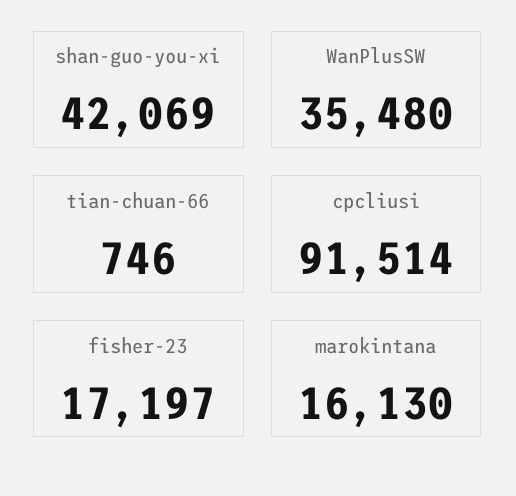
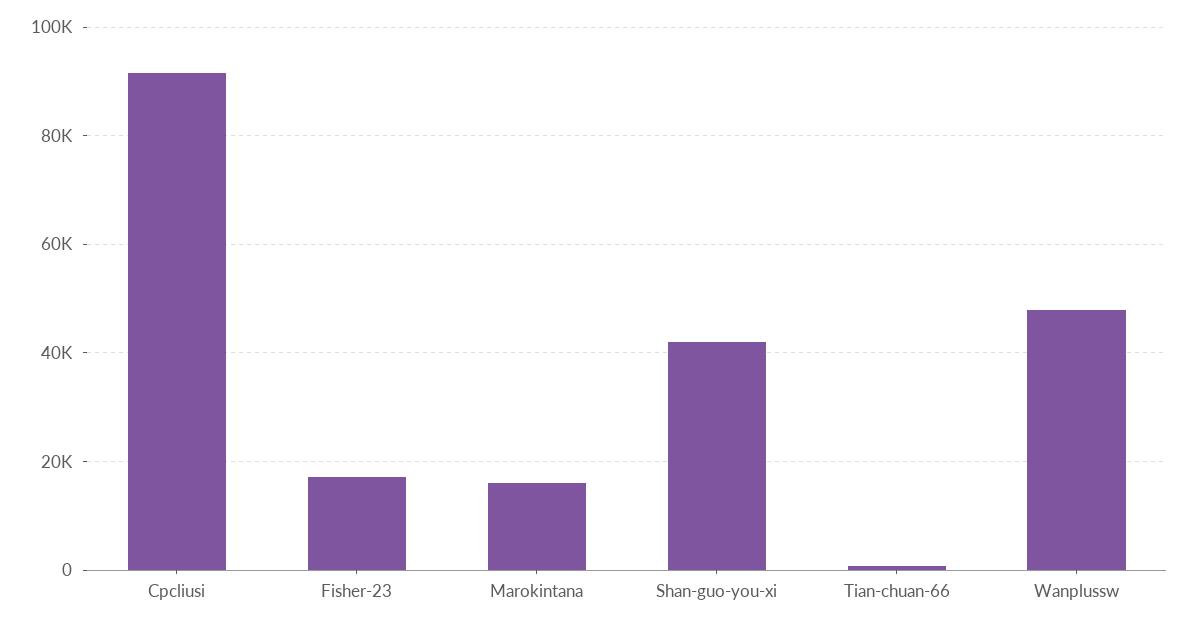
WanPlusSW: 35480 -> 48000

